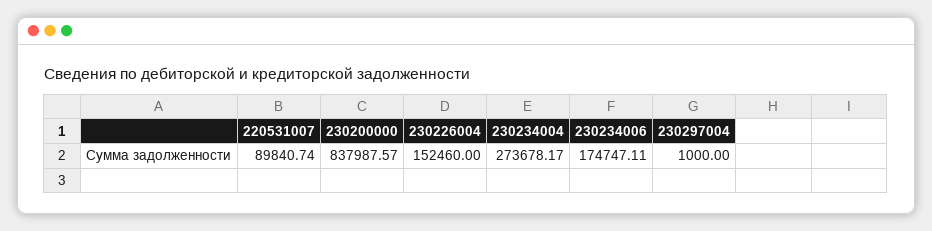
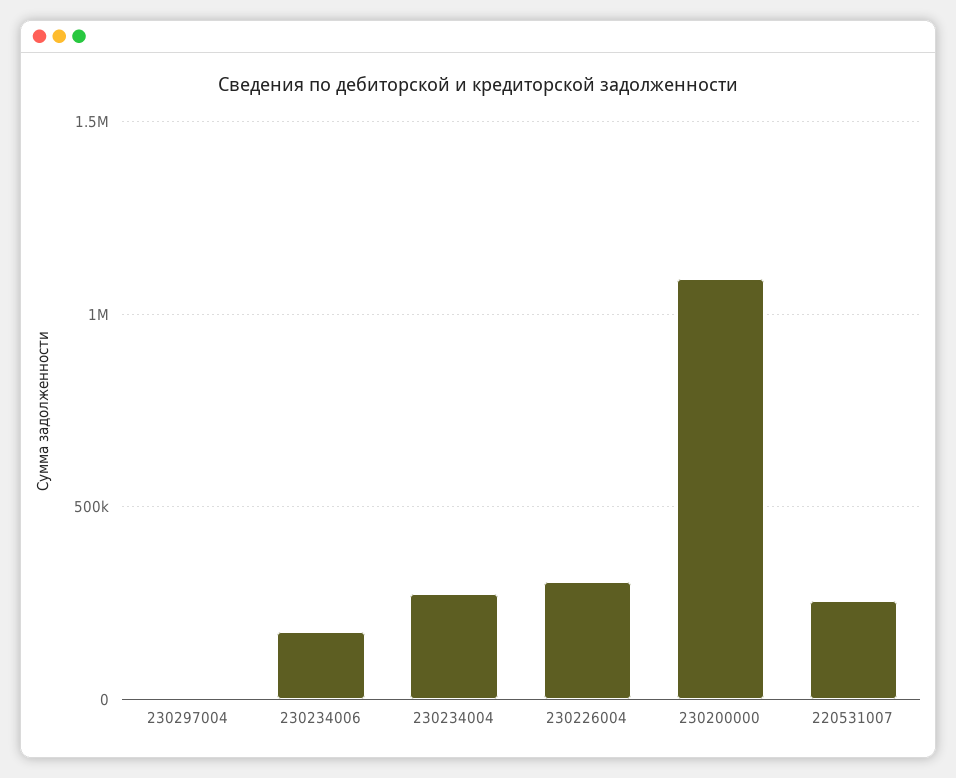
220531007: 89840.74 -> 250000
230200000: 837987.57 -> 1100000
230226004: 152460 -> 300000

